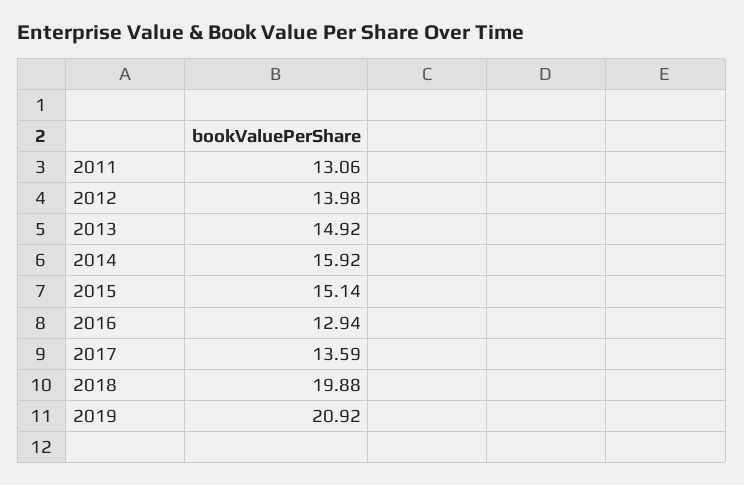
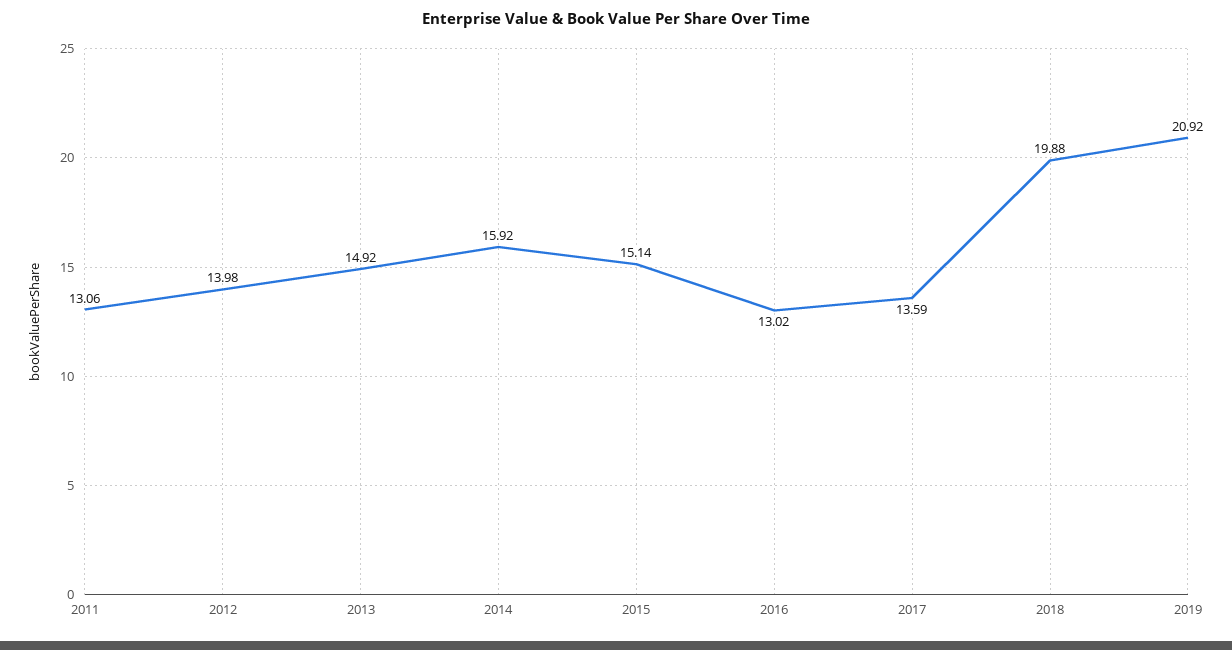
2016: 12.94 -> 13.02

